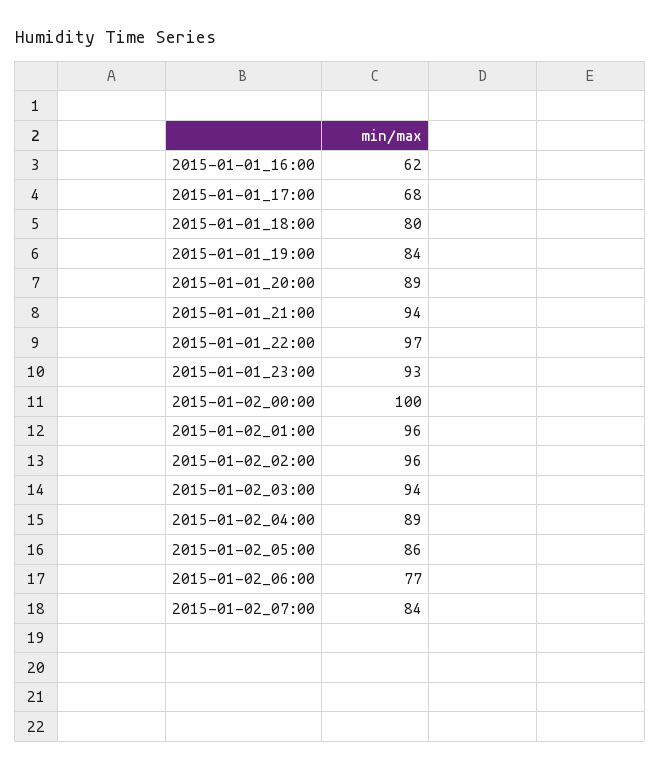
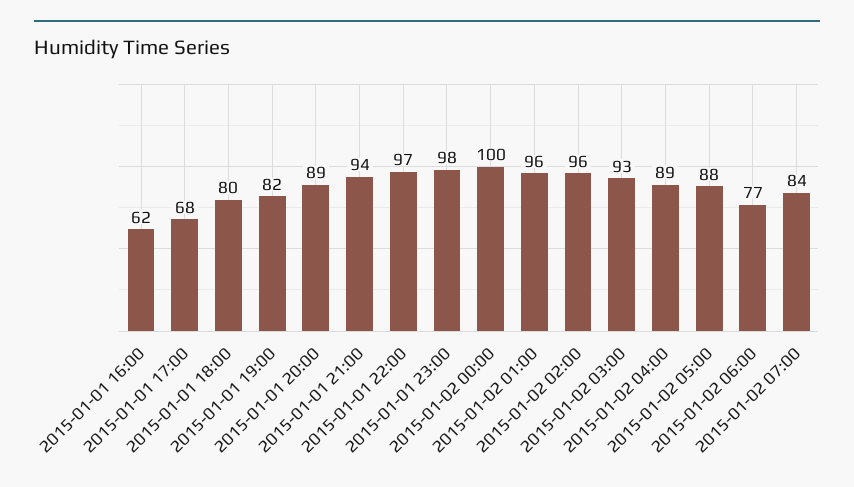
2015-01-01_19:00: 84 -> 82
2015-01-01_23:00: 93 -> 98
2015-01-02_03:00: 94 -> 93
2015-01-02_05:00: 86 -> 88

